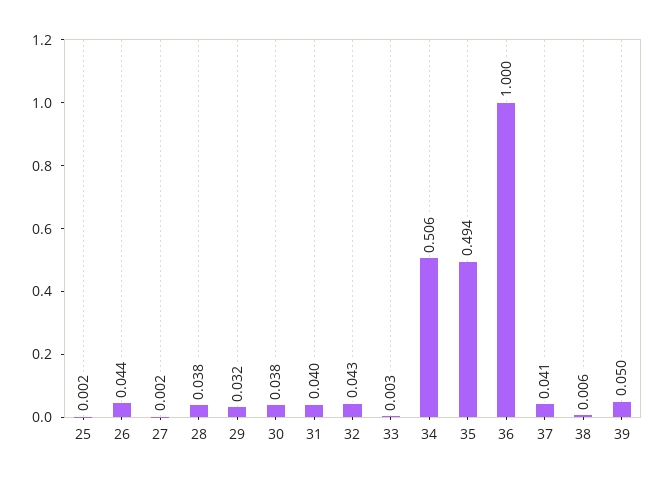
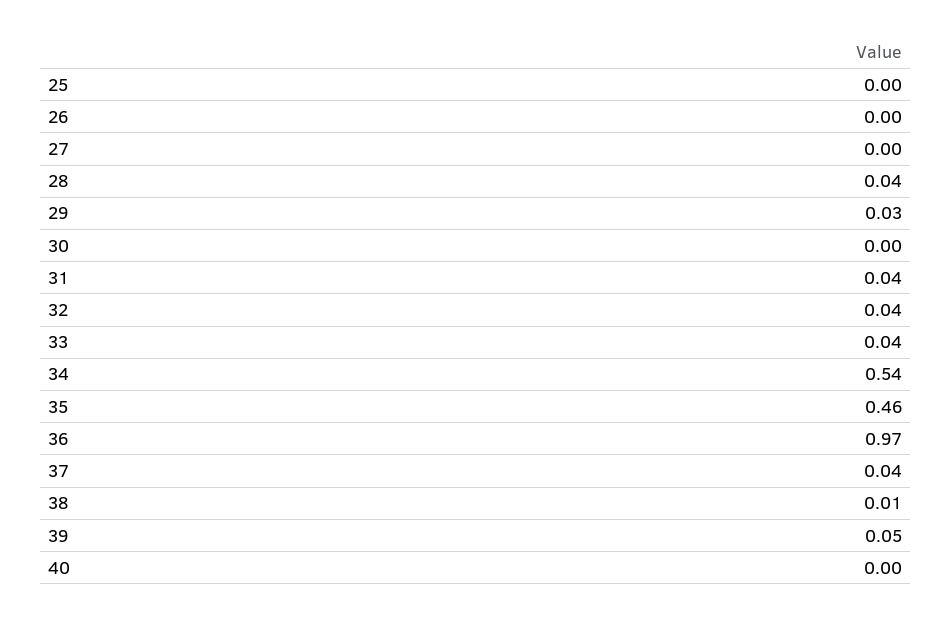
26: 0.044 -> 0
30: 0.038 -> 0
33: 0.003 -> 0.04
34: 0.506 -> 0.54
35: 0.494 -> 0.46
36: 1 -> 0.97
40: none -> 0

